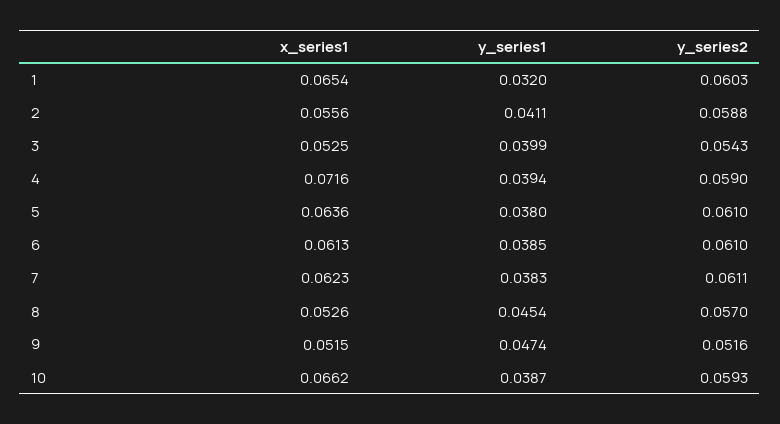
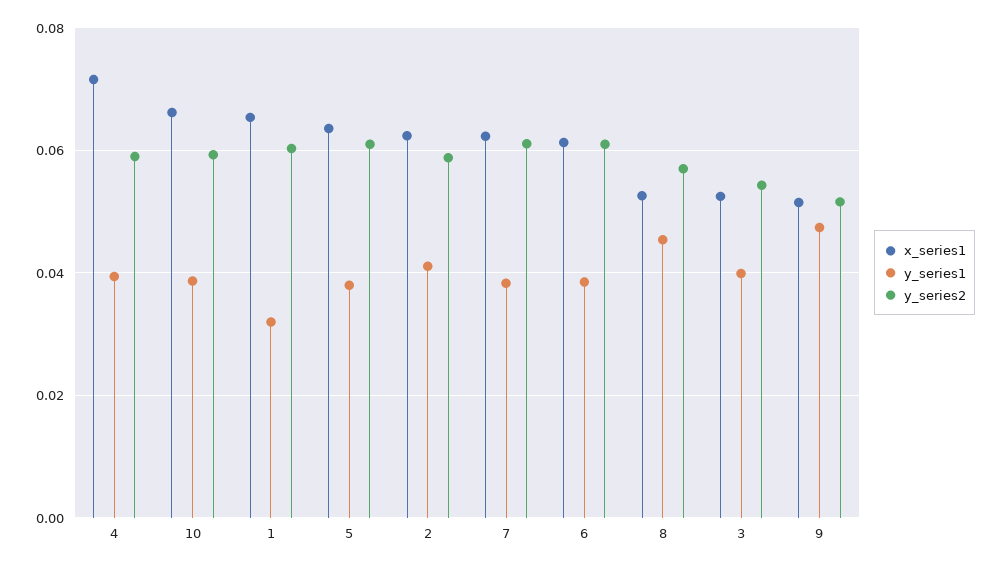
x_series1, 2: 0.0556 -> 0.062

